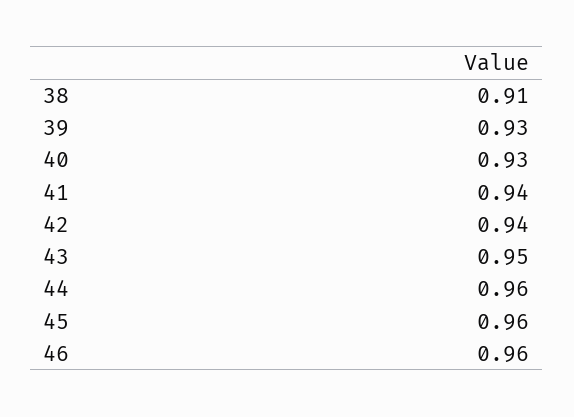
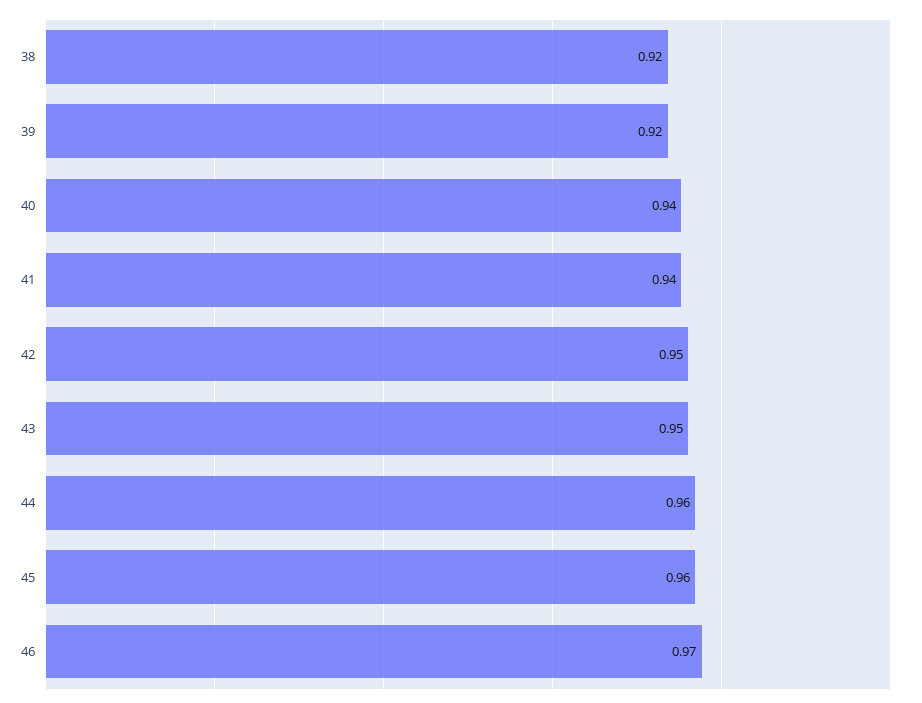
38: 0.91 -> 0.92
39: 0.93 -> 0.92
40: 0.93 -> 0.94
42: 0.94 -> 0.95
46: 0.96 -> 0.97

